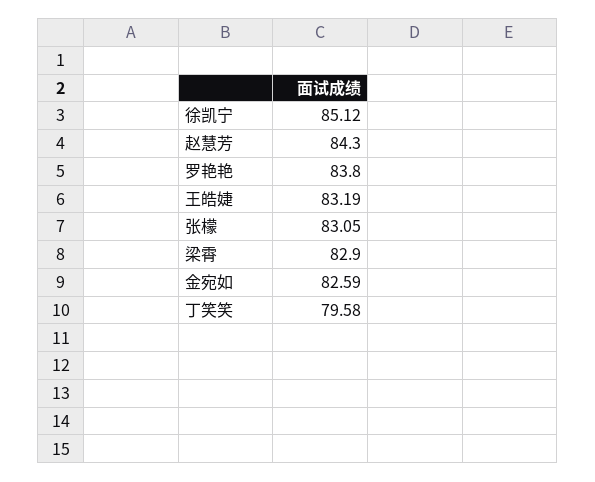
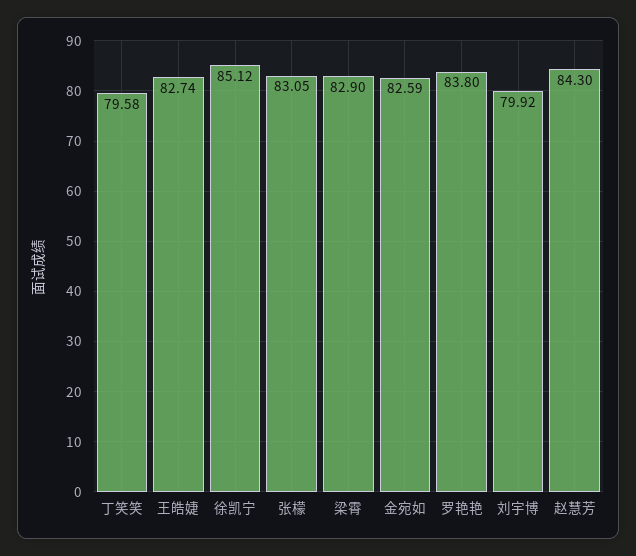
王皓婕: 83.19 -> 82.74
刘宇博: none -> 79.92

